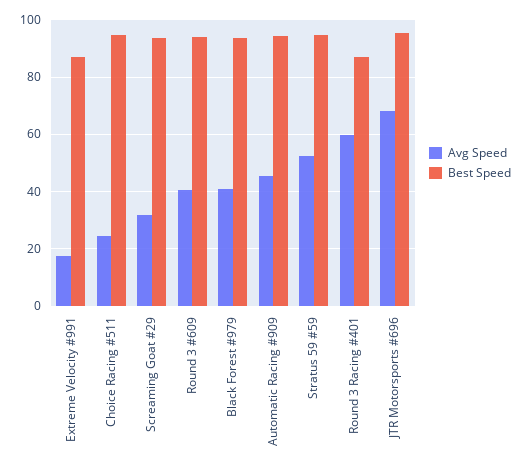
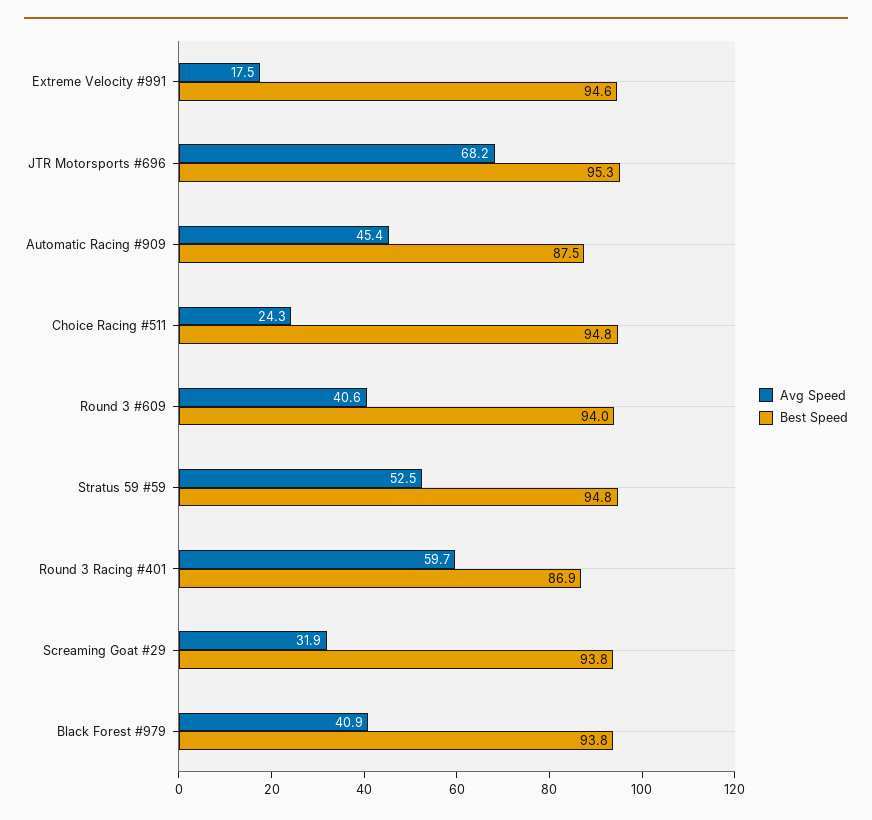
Best Speed, Extreme Velocity #991: 87.5 -> 94.6
Best Speed, Automatic Racing #909: 95 -> 87.5

